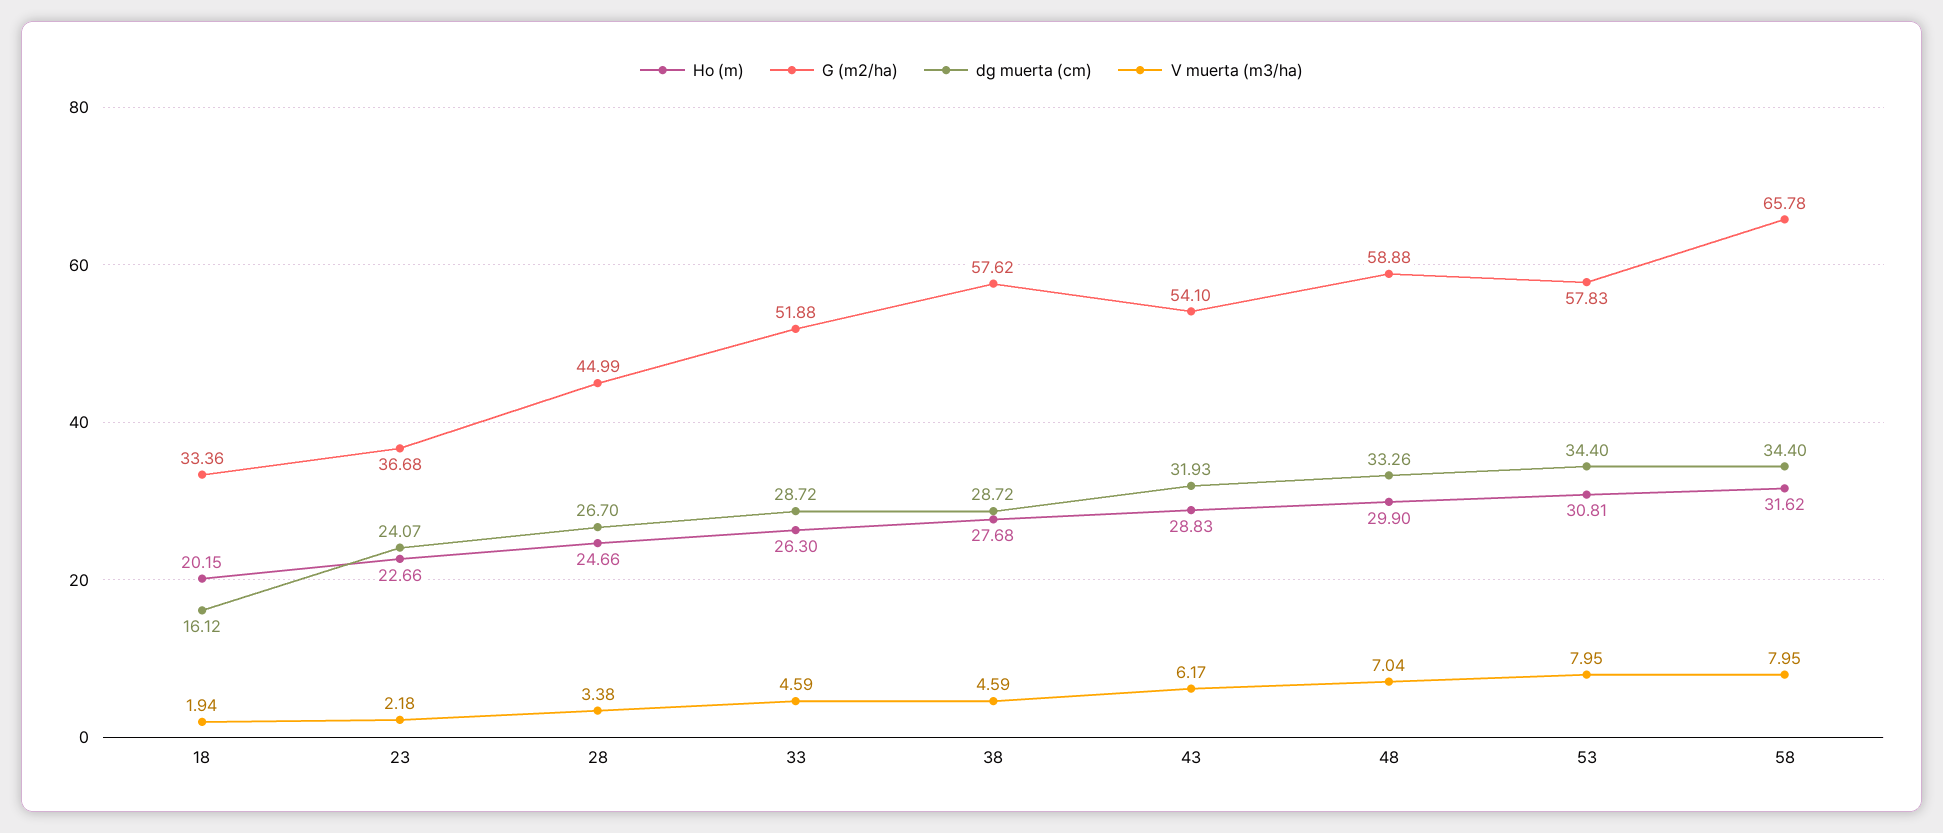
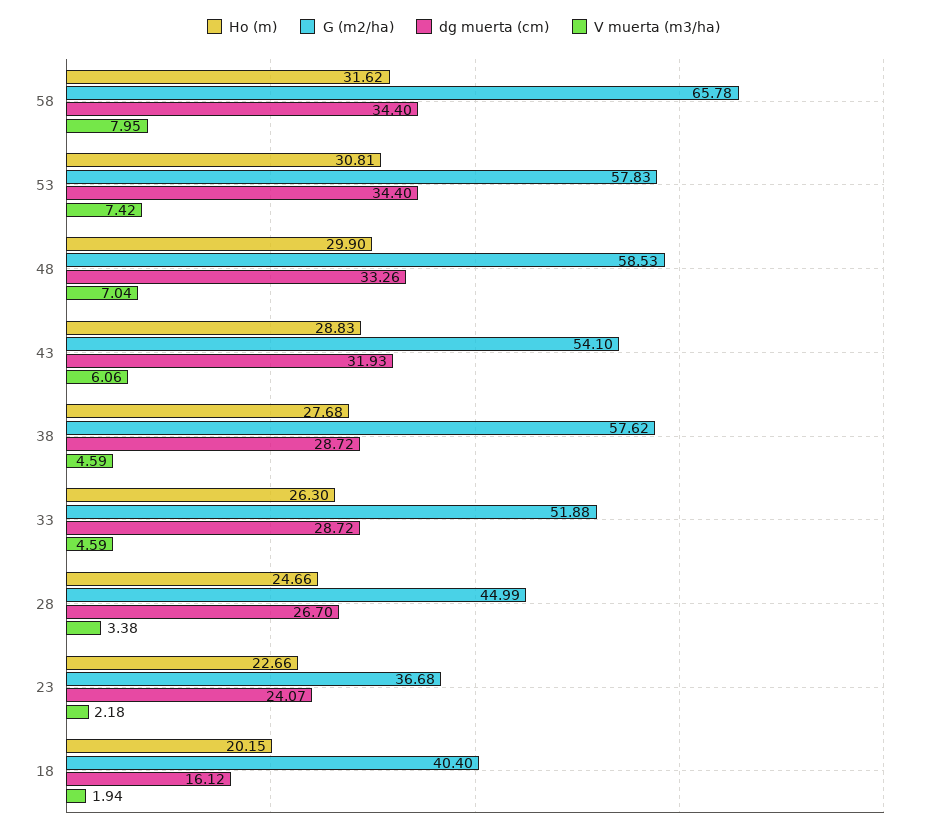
G (m2/ha), 18: 33.36 -> 40.4
V muerta (m3/ha), 43: 6.17 -> 6.06
G (m2/ha), 48: 58.88 -> 58.53
V muerta (m3/ha), 53: 7.95 -> 7.42

